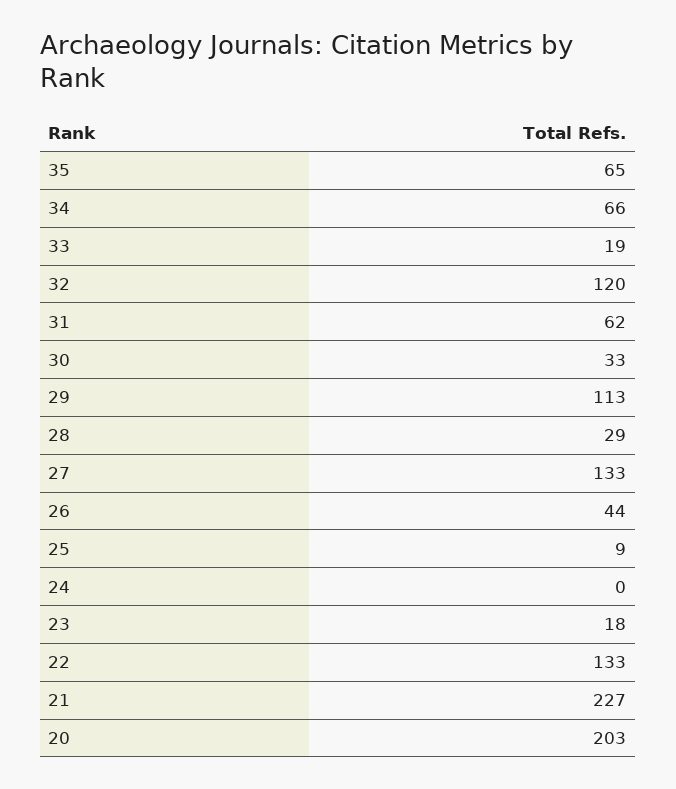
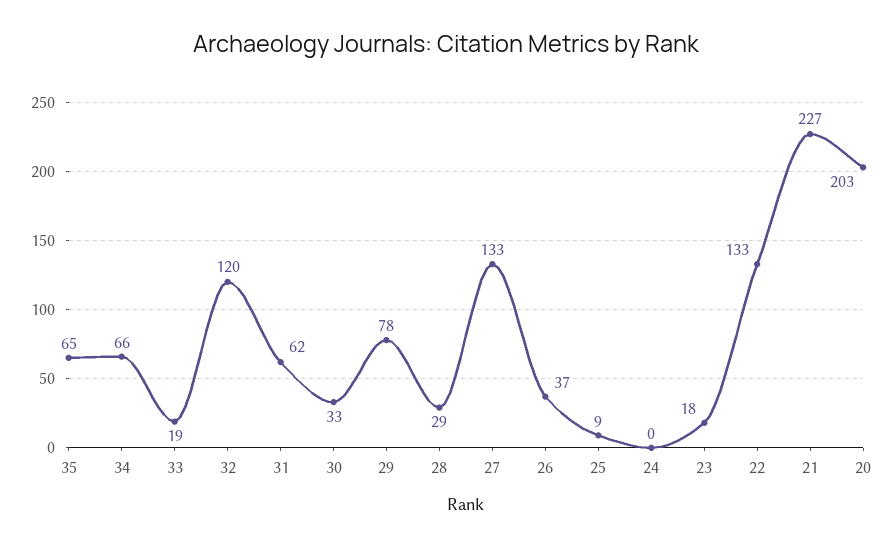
29: 113 -> 78
26: 44 -> 37

